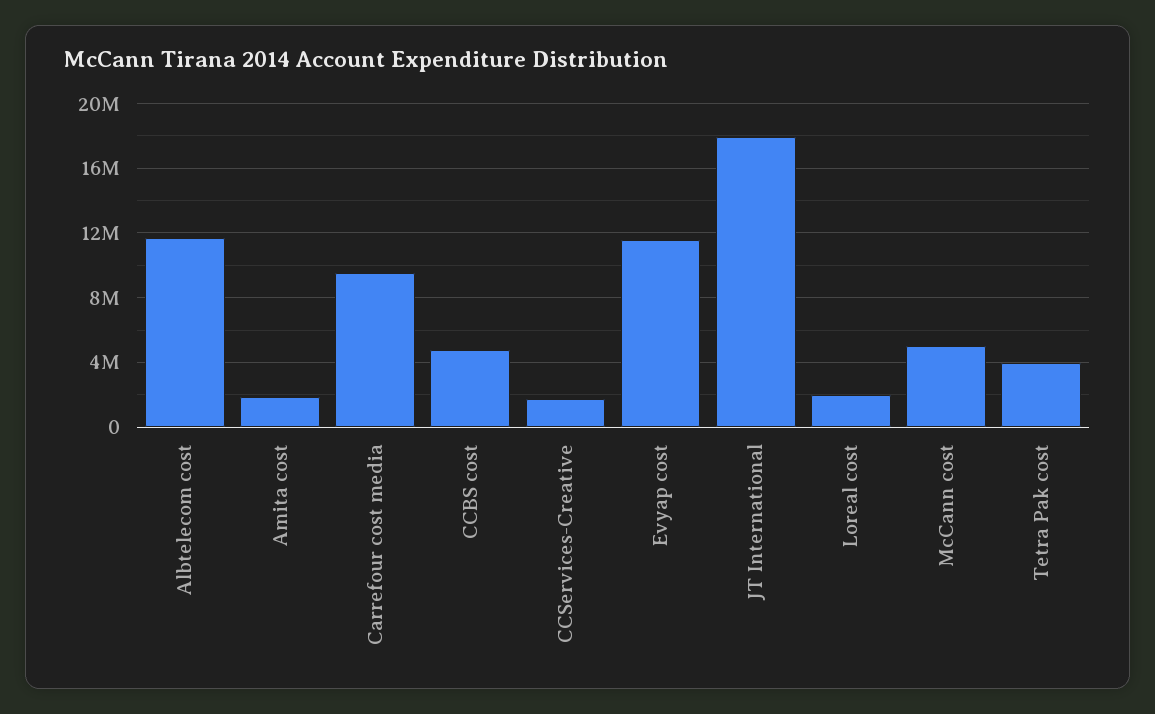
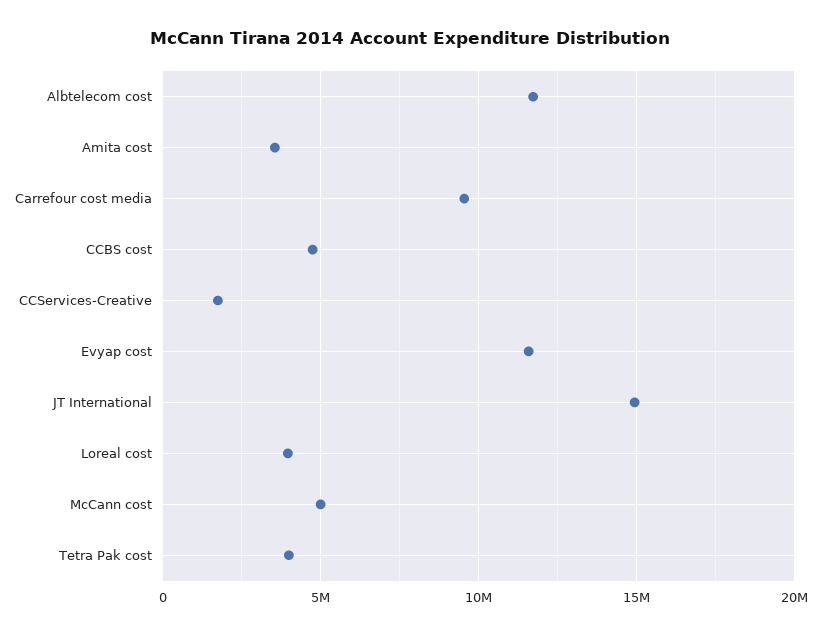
Amita cost: 2000000 -> 3500000
JT International: 18000000 -> 15000000
Loreal cost: 2000000 -> 4000000

